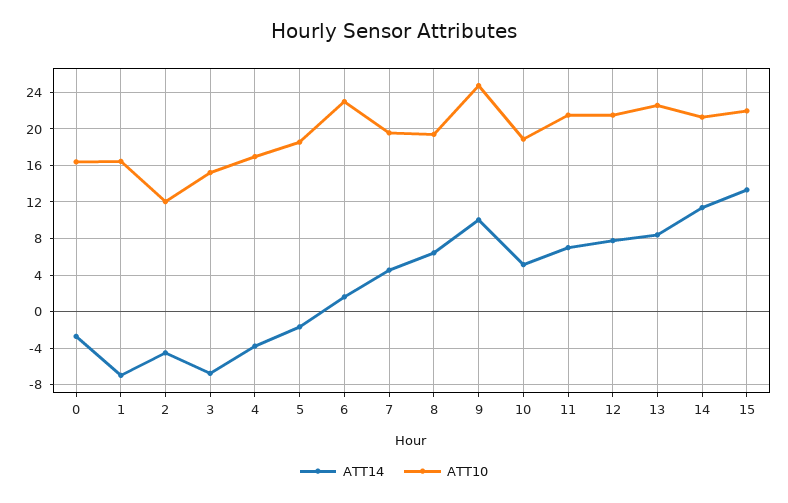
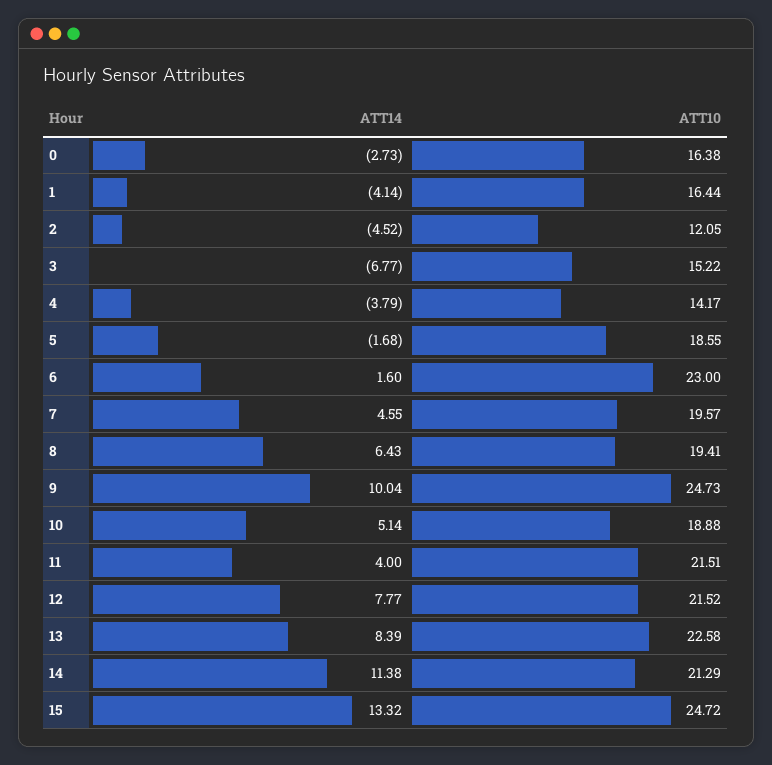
ATT14, 1: -7 -> -4.14
ATT10, 4: 17 -> 14.17
ATT14, 11: 7 -> 4
ATT10, 15: 22 -> 24.72

